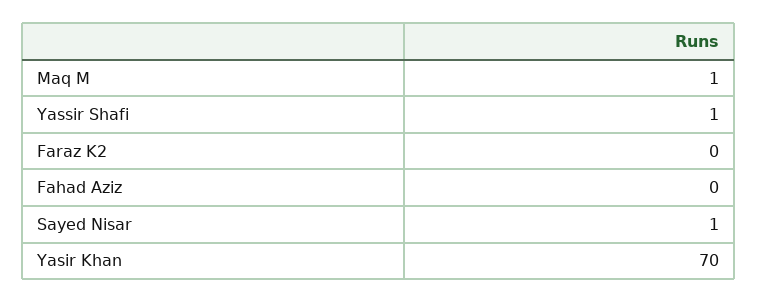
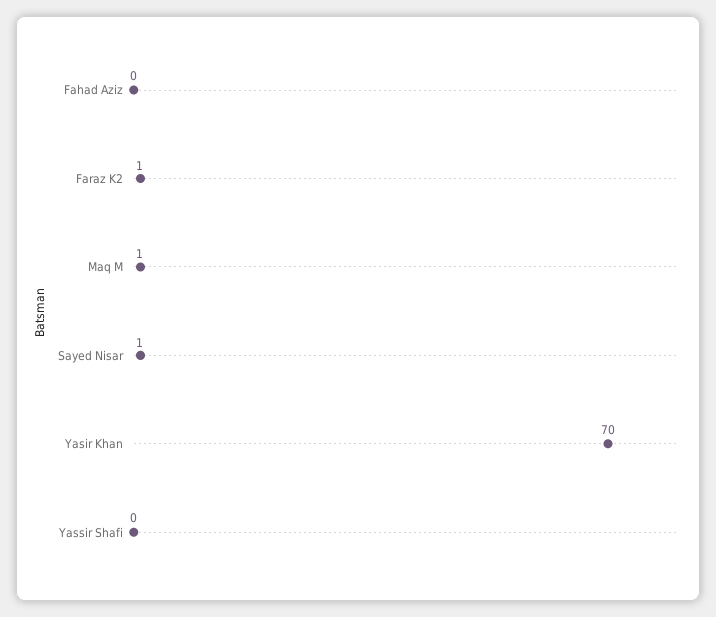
Yassir Shafi: 1 -> 0
Faraz K2: 0 -> 1

